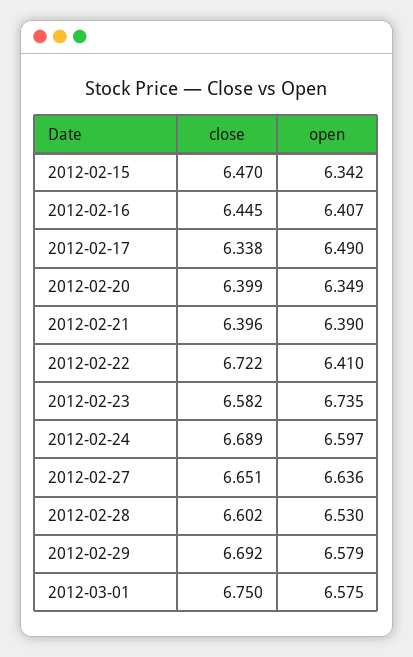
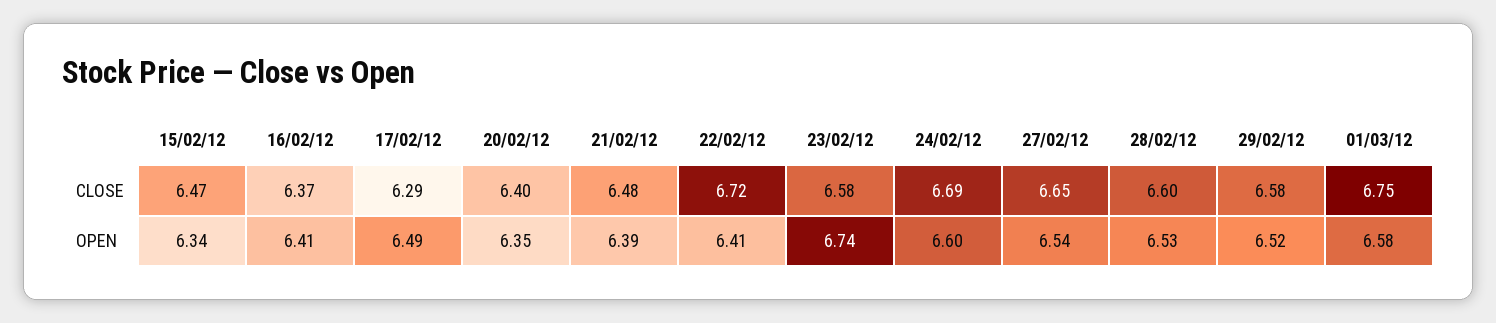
close, 2012-02-16: 6.445 -> 6.37
close, 2012-02-17: 6.338 -> 6.29
close, 2012-02-21: 6.396 -> 6.48
open, 2012-02-27: 6.636 -> 6.54
close, 2012-02-29: 6.692 -> 6.58
open, 2012-02-29: 6.579 -> 6.52

